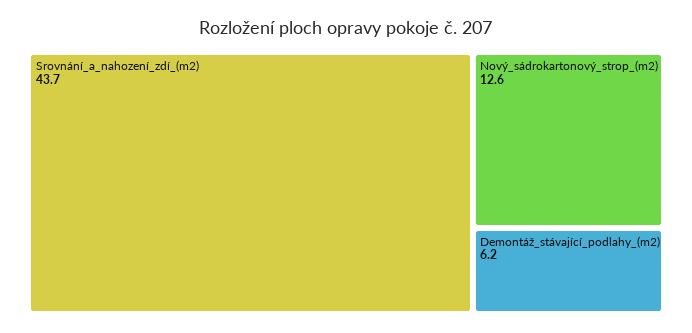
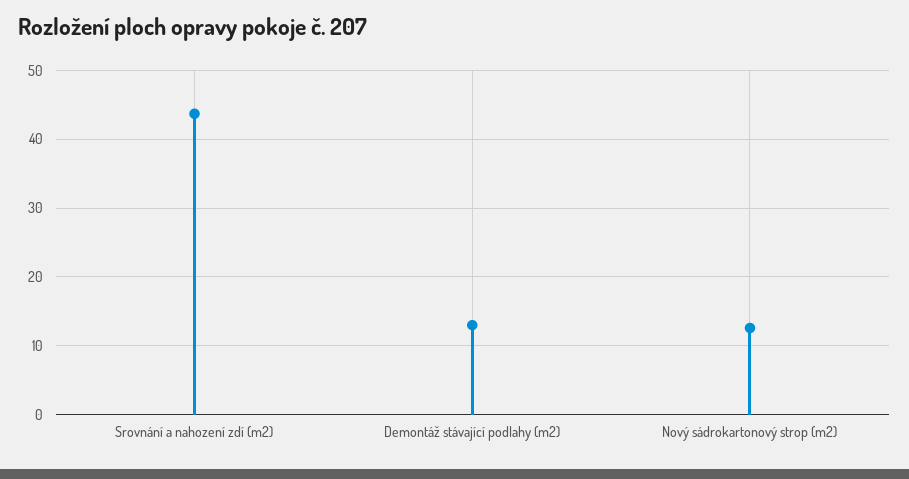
Demontáž_stávající_podlahy_(m2): 6.2 -> 13

